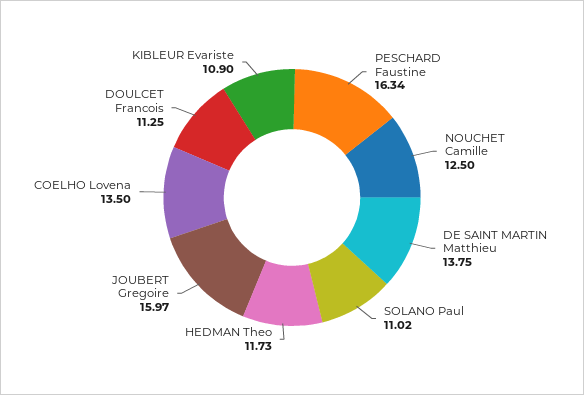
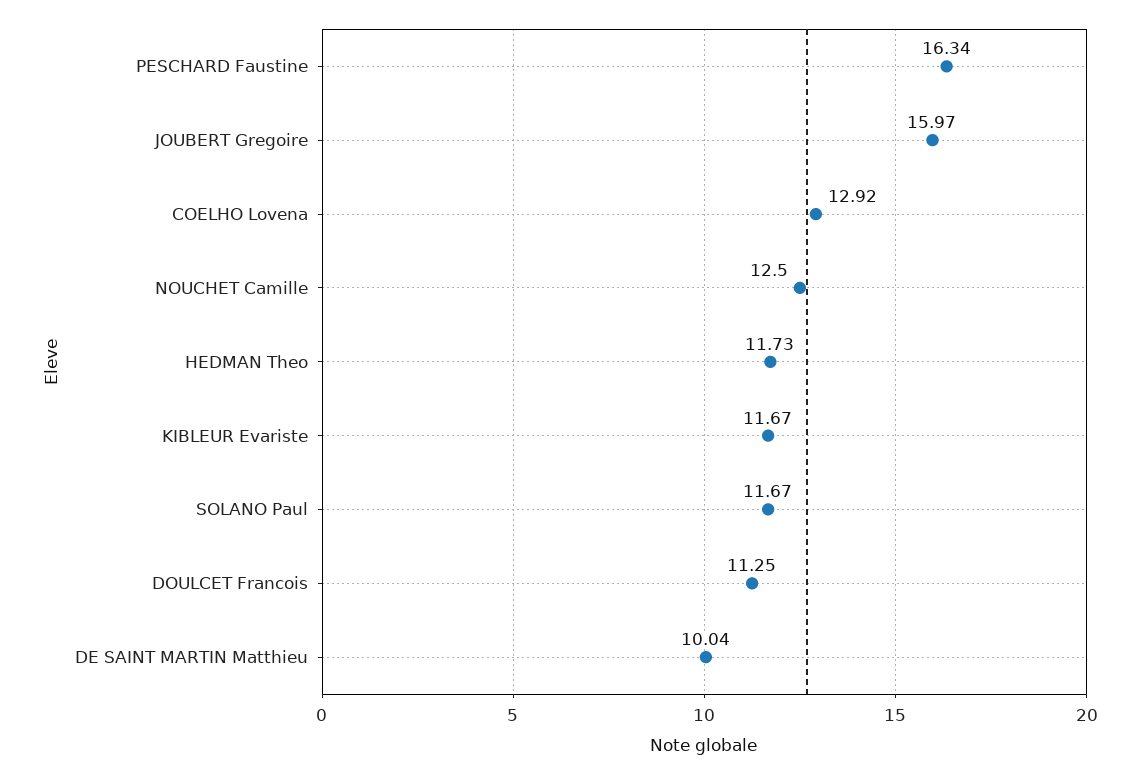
DE SAINT MARTIN Matthieu: 13.75 -> 10.04
SOLANO Paul: 11.02 -> 11.67
COELHO Lovena: 13.5 -> 12.92
KIBLEUR Evariste: 10.9 -> 11.67

